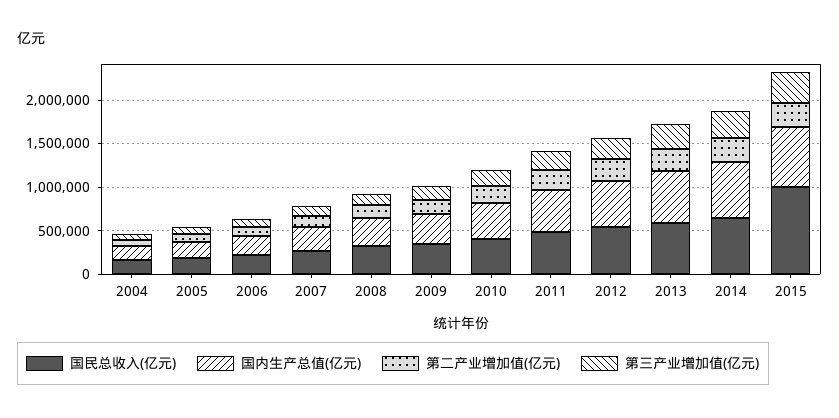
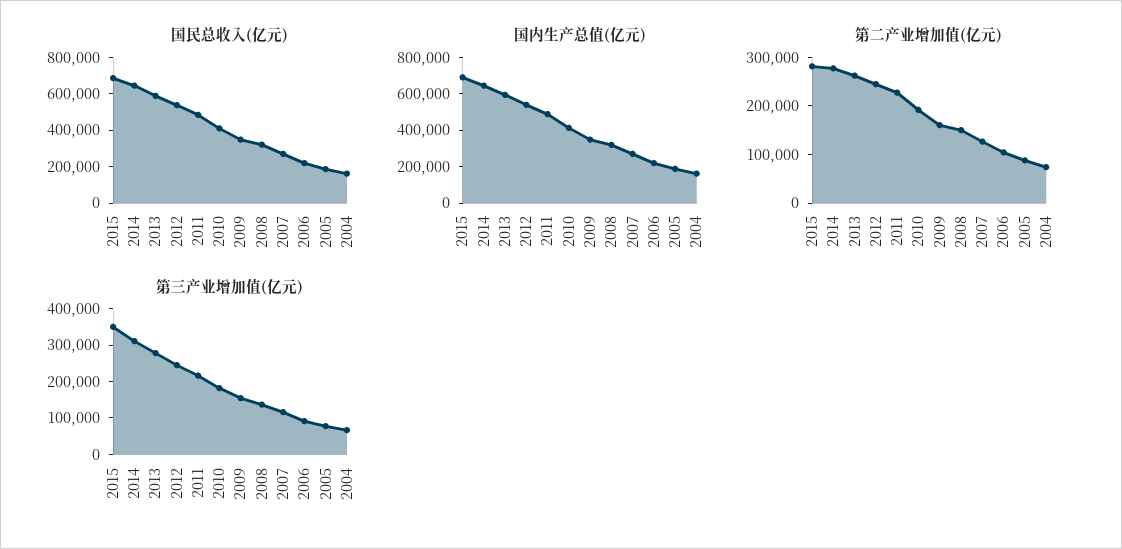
国民总收入(亿元), 2015: 1000000 -> 700000

